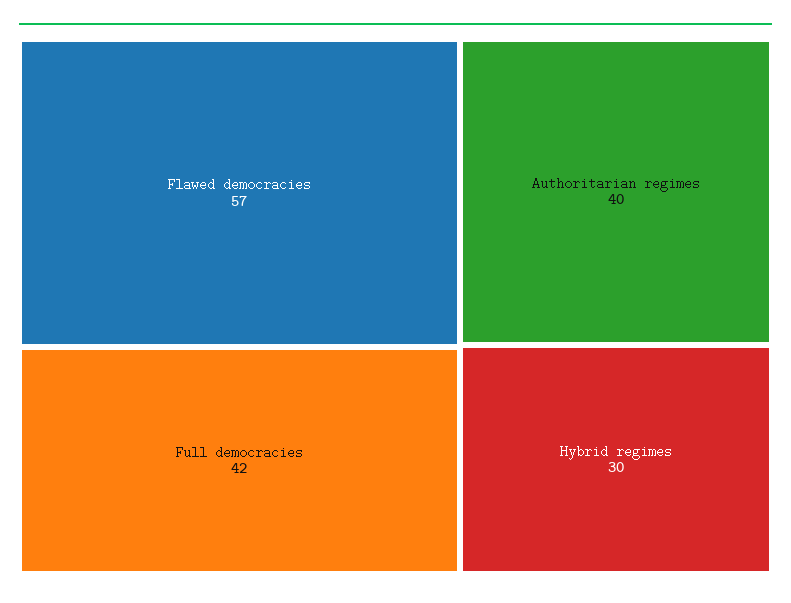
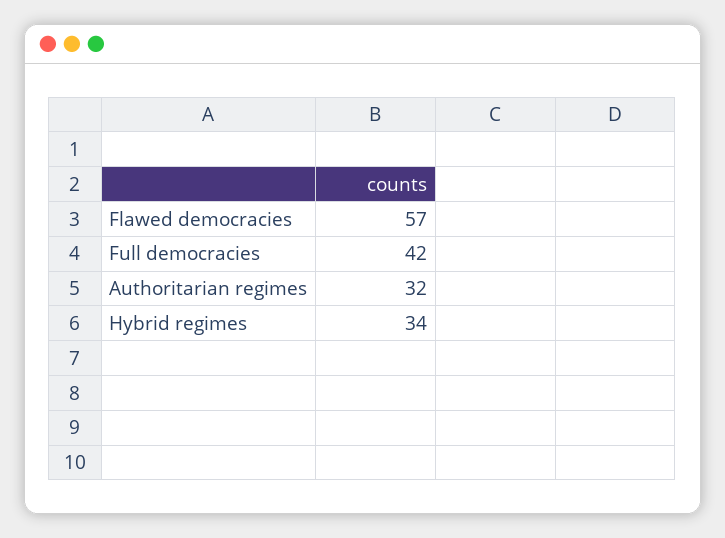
Authoritarian regimes: 40 -> 32
Hybrid regimes: 30 -> 34

